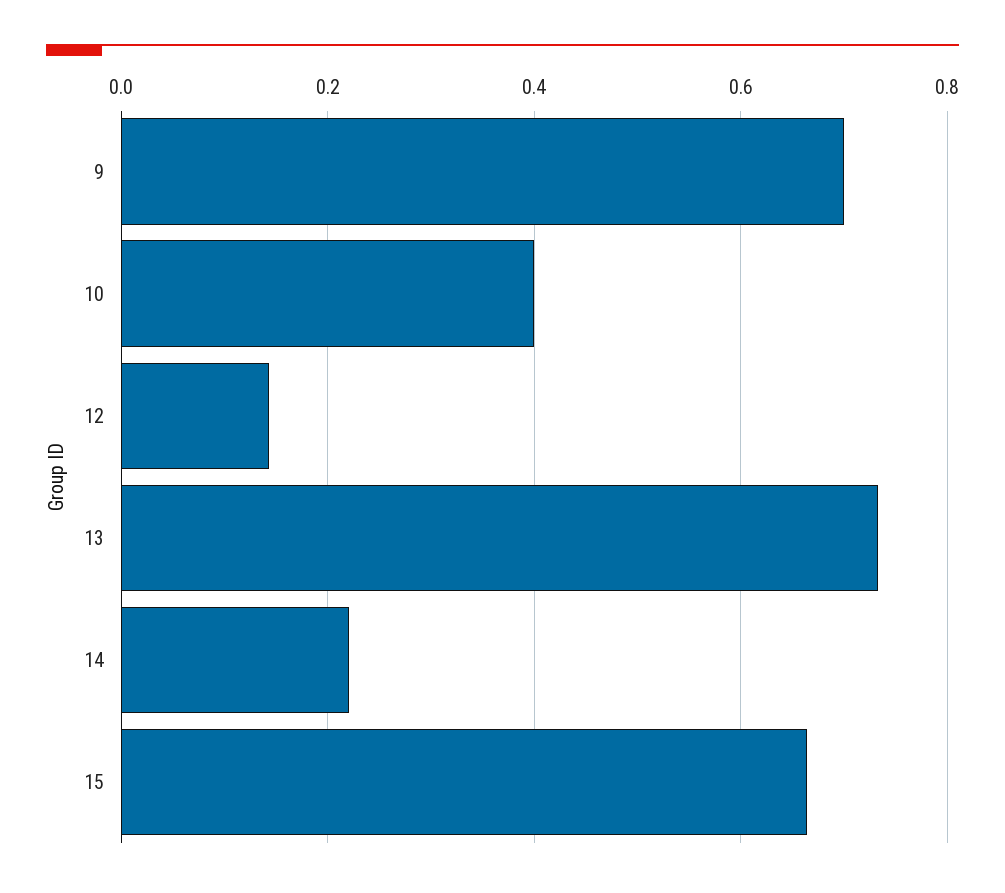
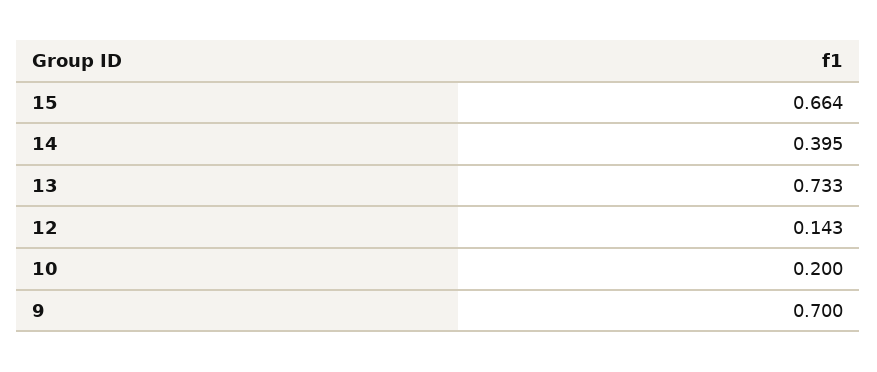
10: 0.4 -> 0.2
14: 0.22 -> 0.395

